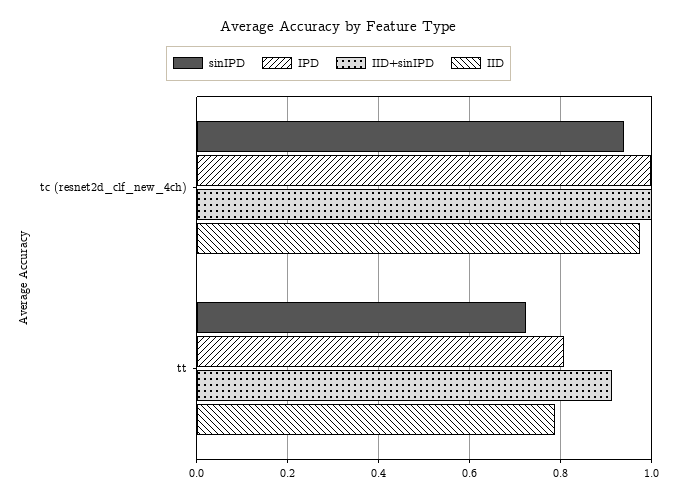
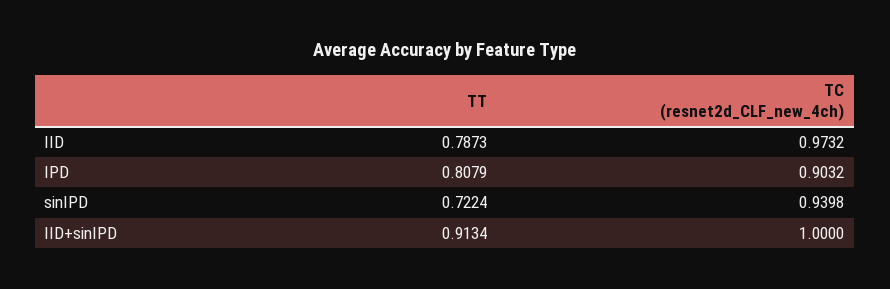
IPD, tc (resnet2d_clf_new_4ch): 1 -> 0.9032

